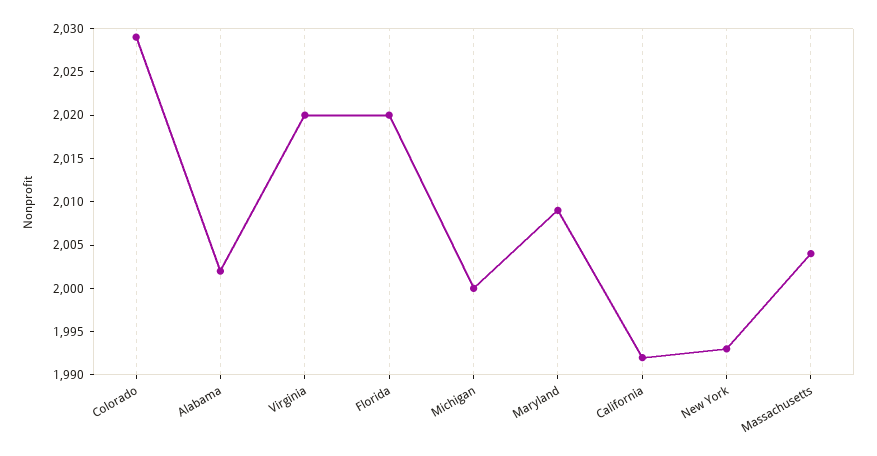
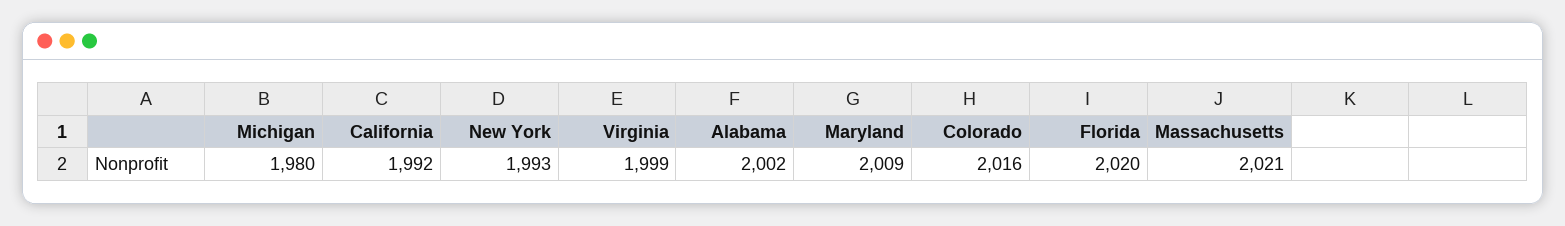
Colorado: 2029 -> 2016
Virginia: 2020 -> 1999
Michigan: 2000 -> 1980
Massachusetts: 2004 -> 2021

